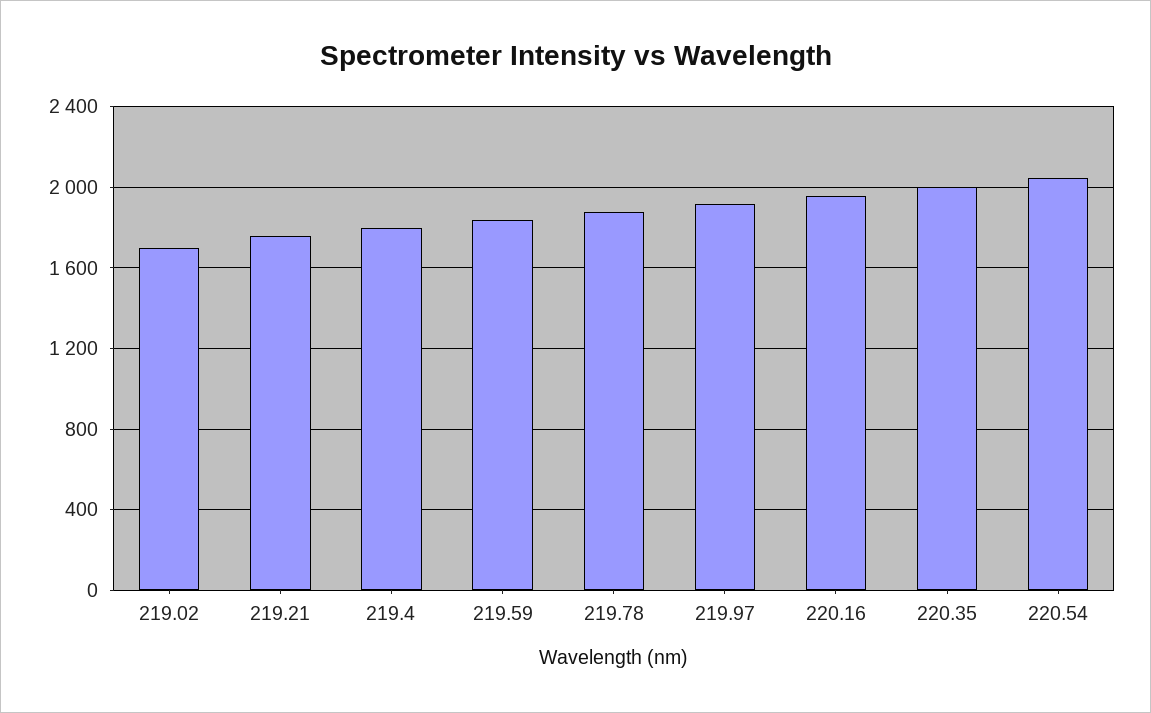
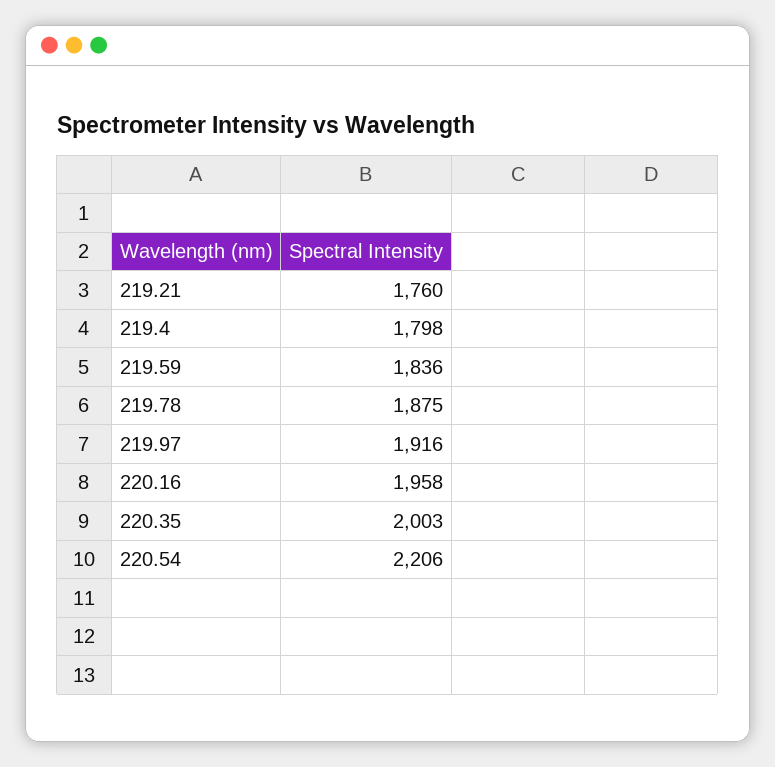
219.02: 1700 -> none
220.54: 2050 -> 2206

